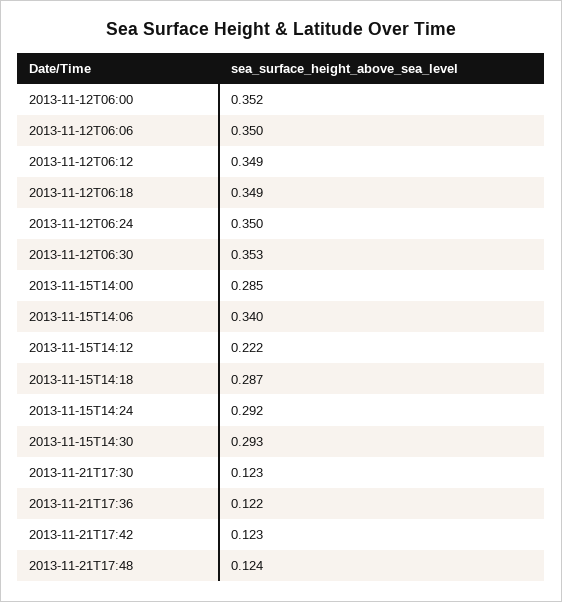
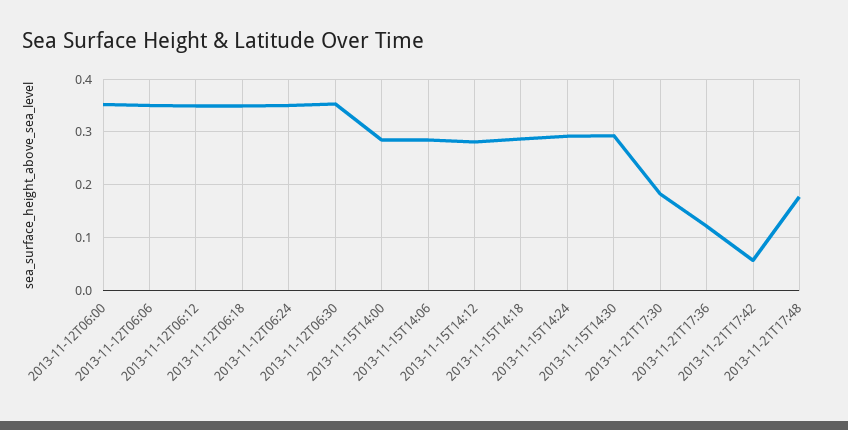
2013-11-15T14:06: 0.34 -> 0.28
2013-11-15T14:12: 0.222 -> 0.28
2013-11-21T17:30: 0.123 -> 0.18
2013-11-21T17:42: 0.123 -> 0.06
2013-11-21T17:48: 0.124 -> 0.18

